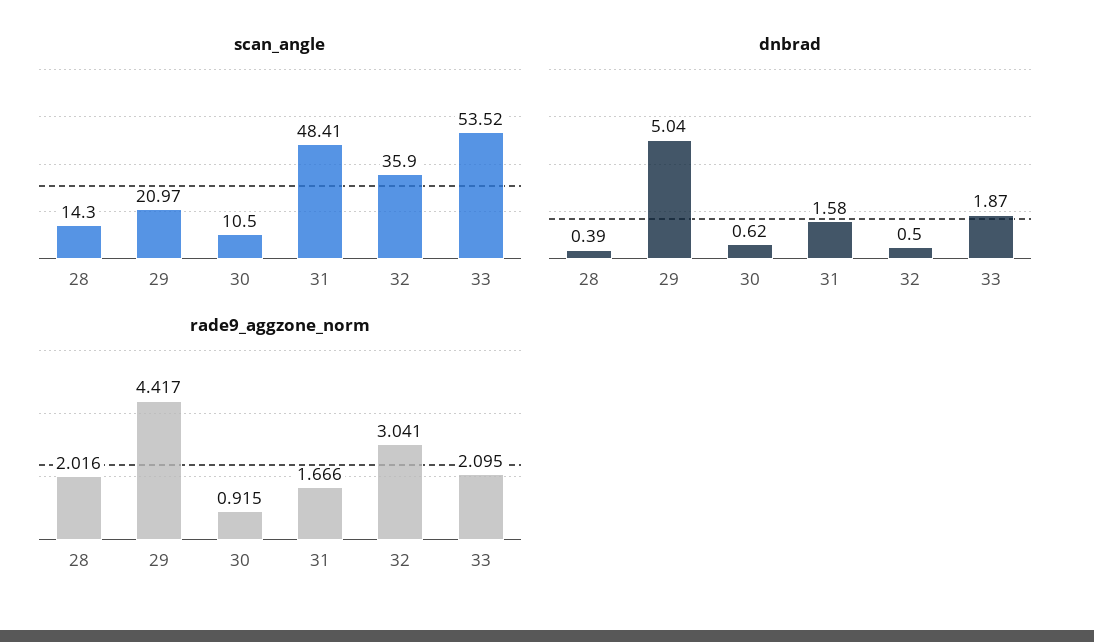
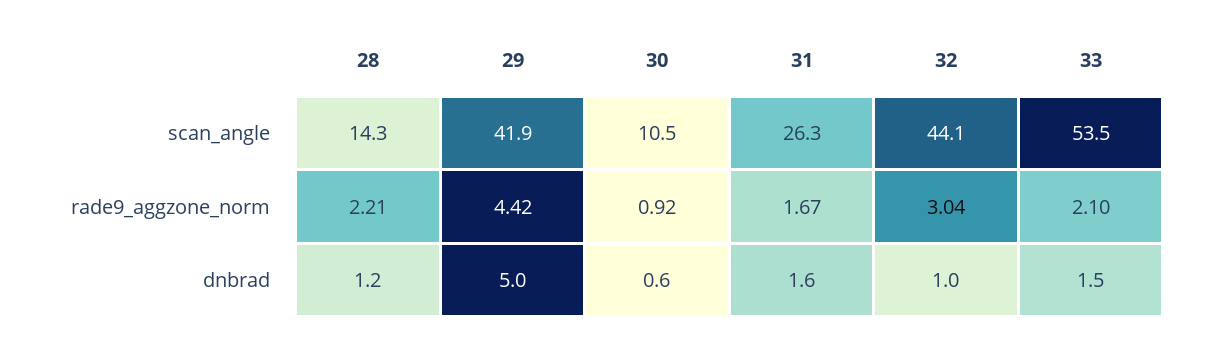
scan_angle, 29: 20.97 -> 41.9
scan_angle, 31: 48.41 -> 26.3
scan_angle, 32: 35.9 -> 44.1
dnbrad, 28: 0.39 -> 1.2
dnbrad, 32: 0.5 -> 1
dnbrad, 33: 1.87 -> 1.5
rade9_aggzone_norm, 28: 2.016 -> 2.21

